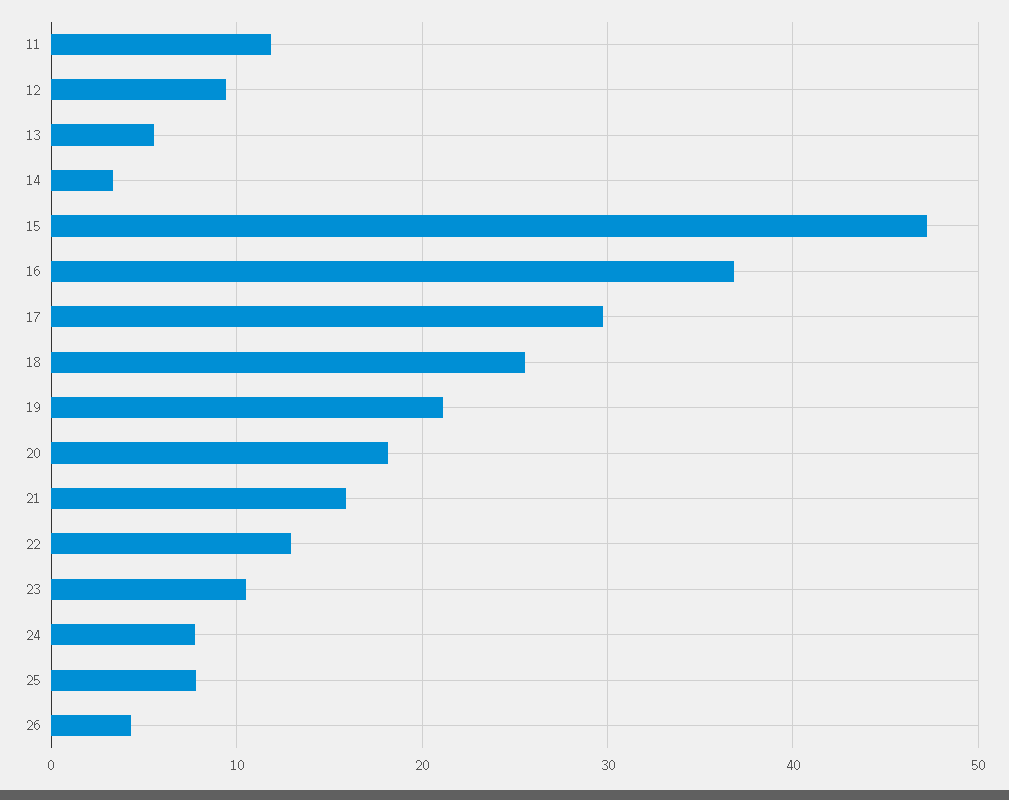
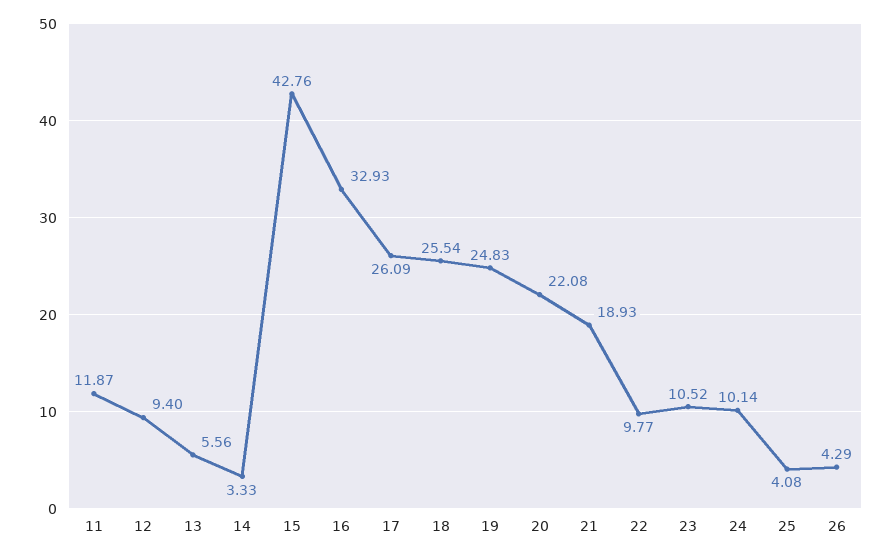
15: 47 -> 42.76
16: 37 -> 32.93
17: 30 -> 26.09
19: 21 -> 24.83
20: 18 -> 22.08
21: 16 -> 18.93
22: 13 -> 9.77
24: 8 -> 10.14
25: 8 -> 4.08

